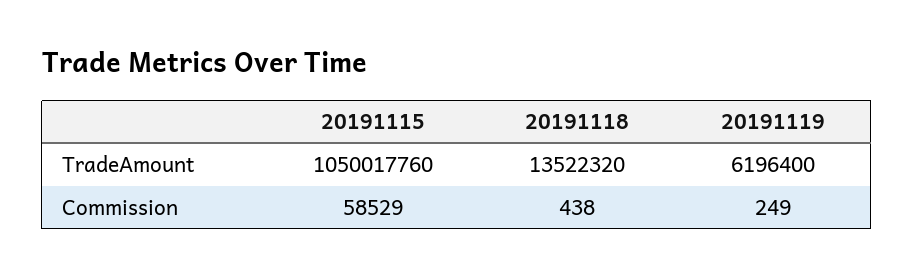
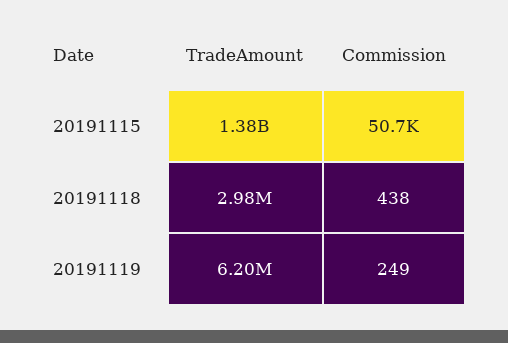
20191115, TradeAmount: 1050017760 -> 1380000000
20191118, TradeAmount: 13522320 -> 2980000
20191115, Commission: 58529 -> 50700

